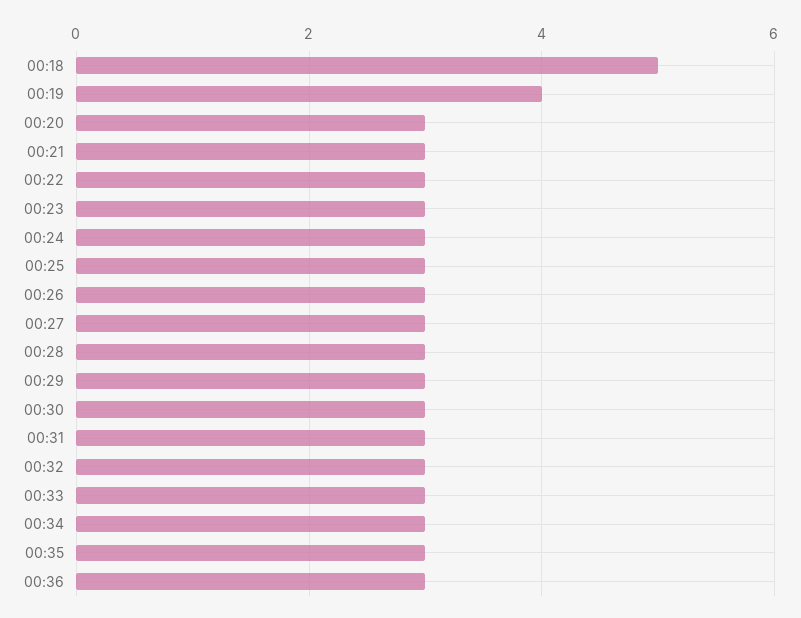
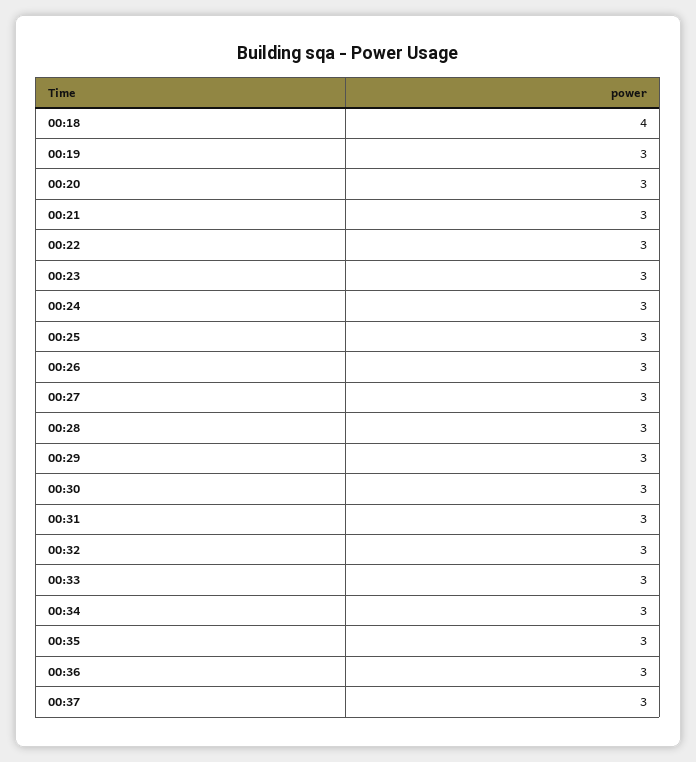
00:18: 5 -> 4
00:19: 4 -> 3
00:37: none -> 3

